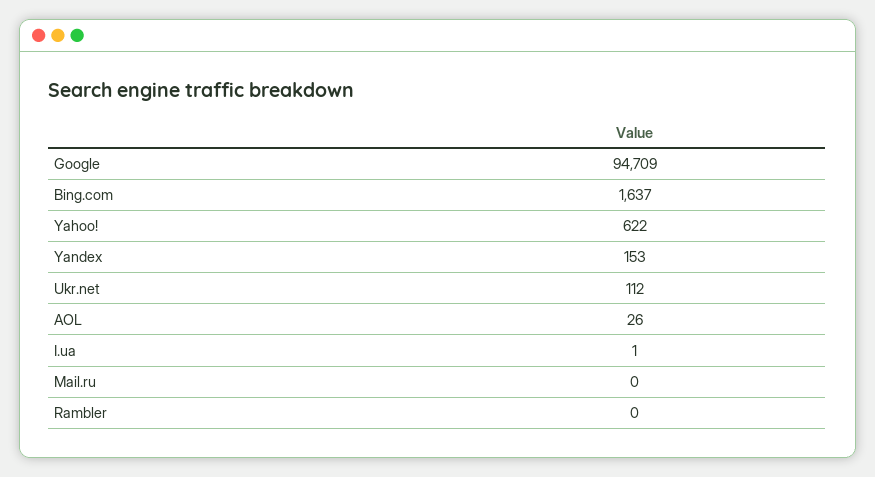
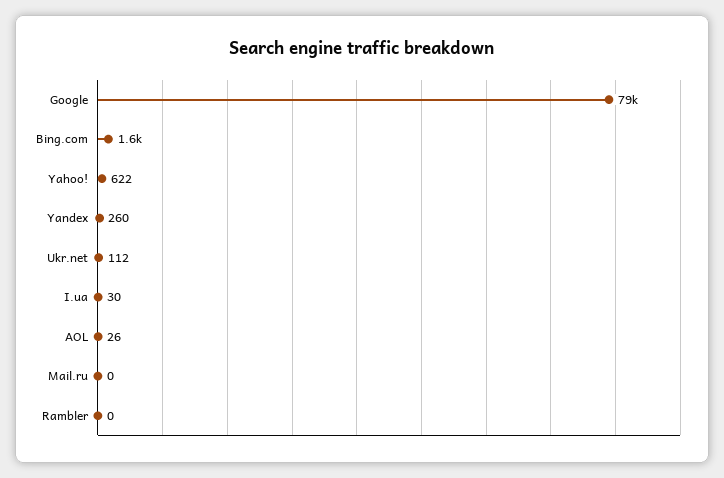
Google: 94709 -> 79000
Yandex: 153 -> 260
I.ua: 1 -> 30

